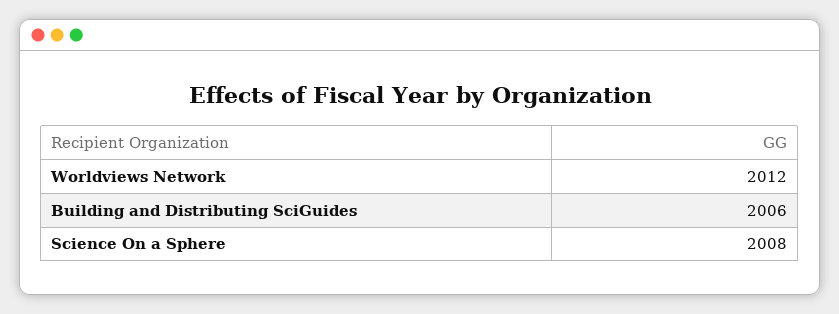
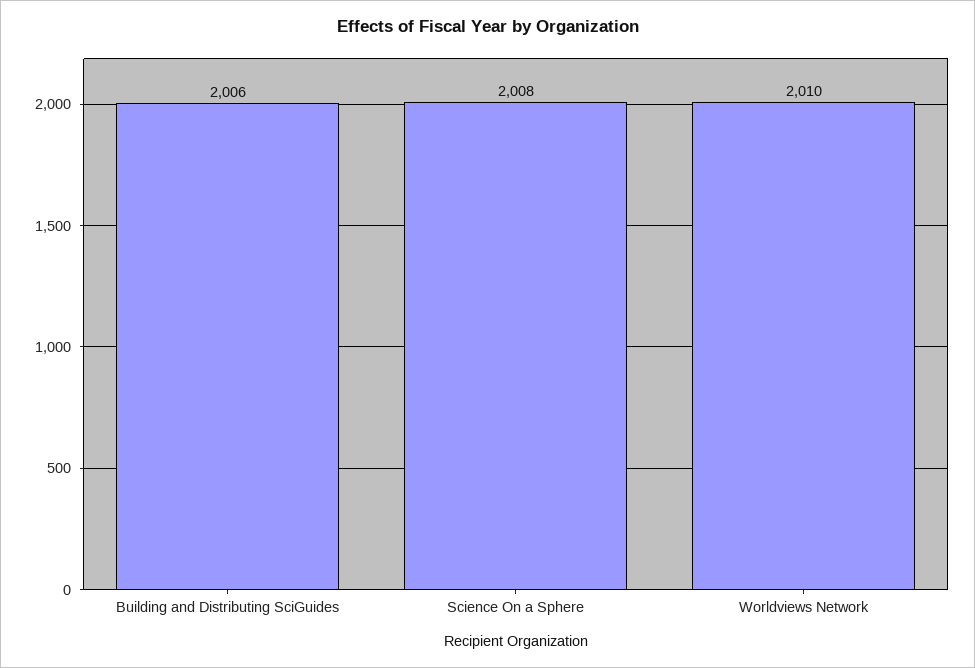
Worldviews Network: 2012 -> 2010

